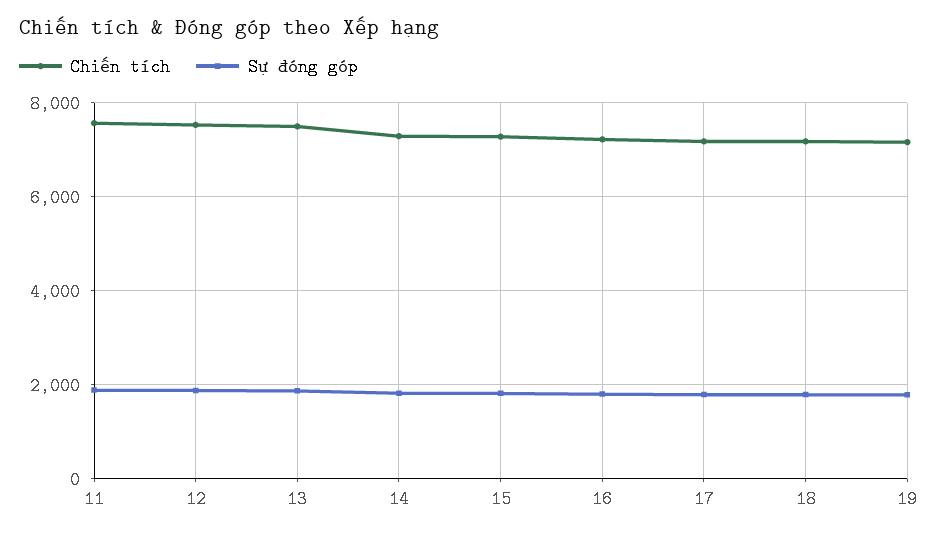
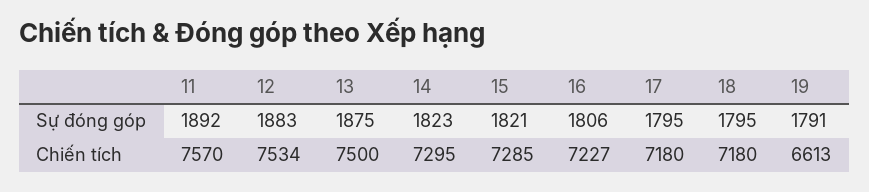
Chiến tích, 19: 7200 -> 6613

